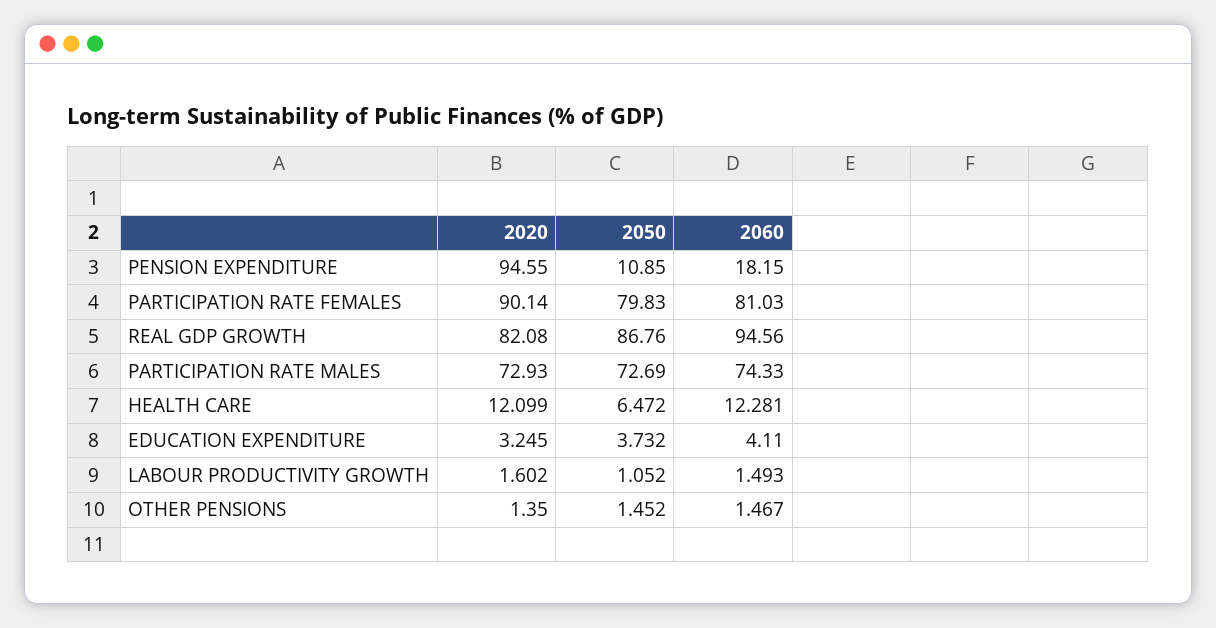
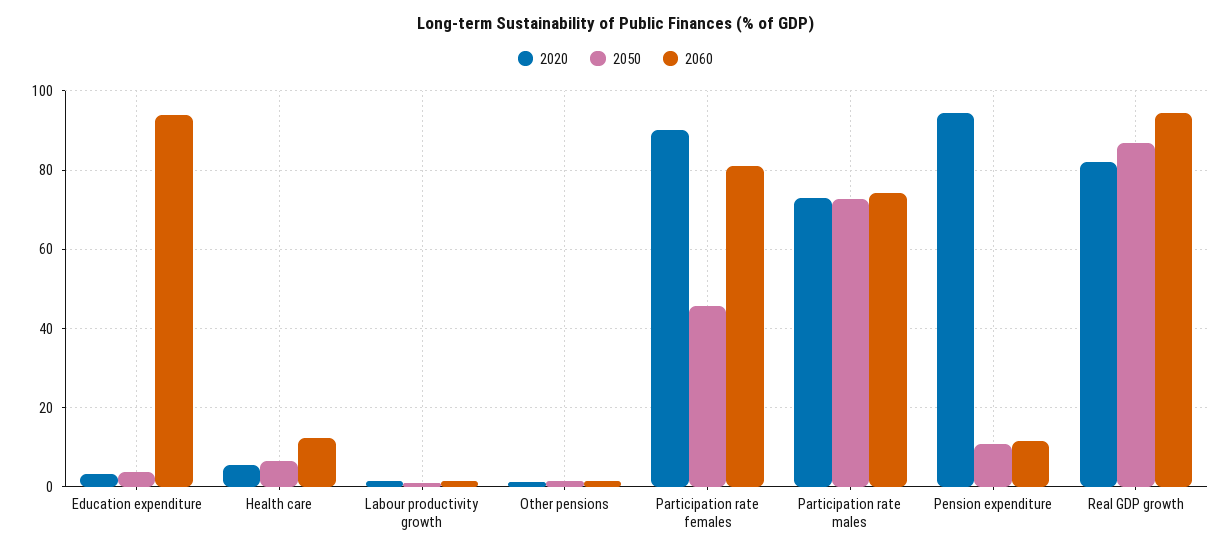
2060, PENSION EXPENDITURE: 18.15 -> 12
2050, PARTICIPATION RATE FEMALES: 79.83 -> 46
2020, HEALTH CARE: 12.099 -> 6
2060, EDUCATION EXPENDITURE: 4.11 -> 94

